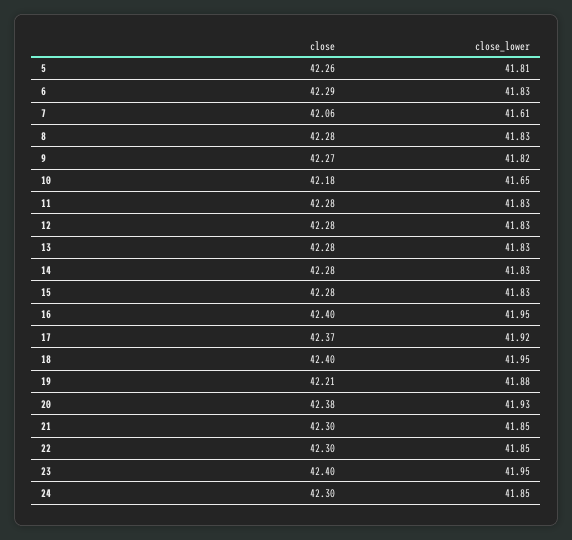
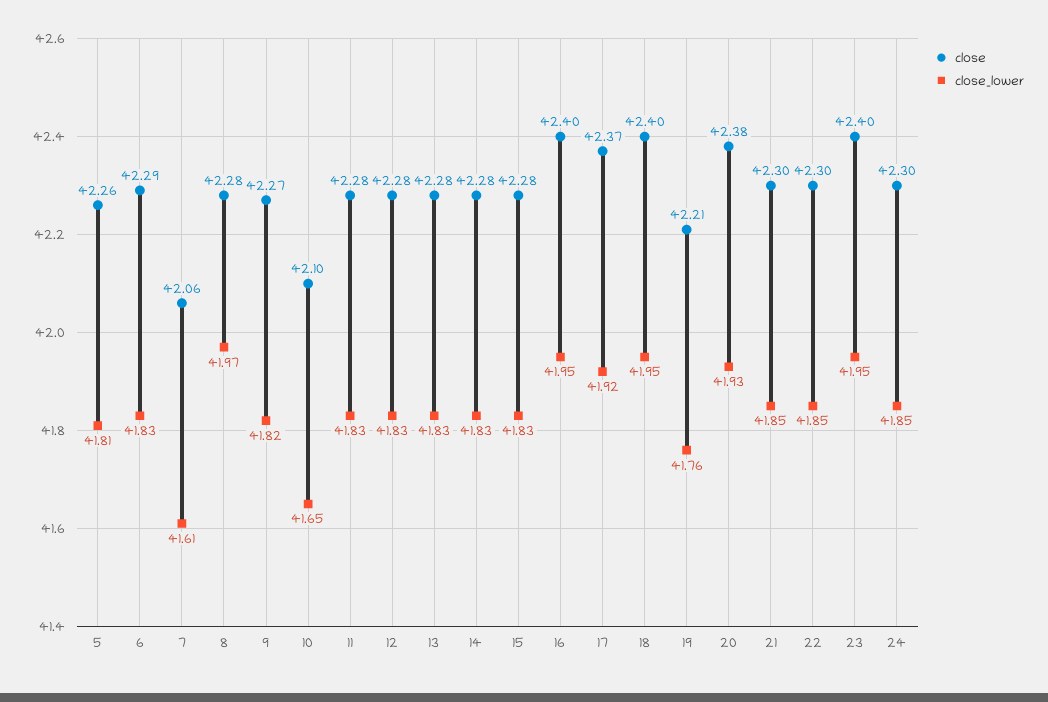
close_lower, 8: 41.83 -> 41.97
close, 10: 42.18 -> 42.1
close_lower, 19: 41.88 -> 41.76

